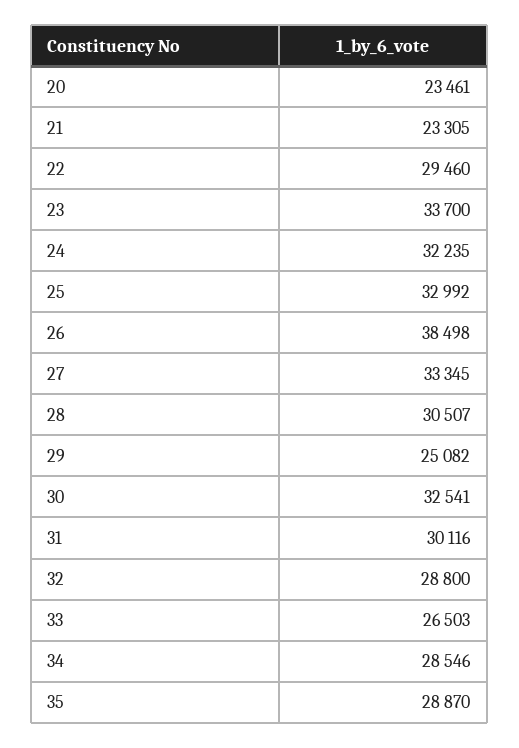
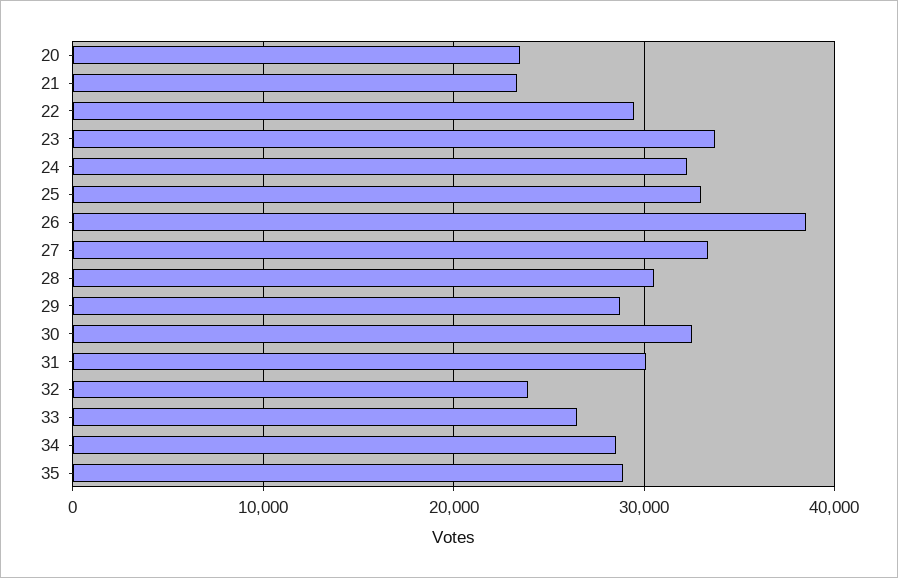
29: 25082 -> 29000
32: 28800 -> 24000

